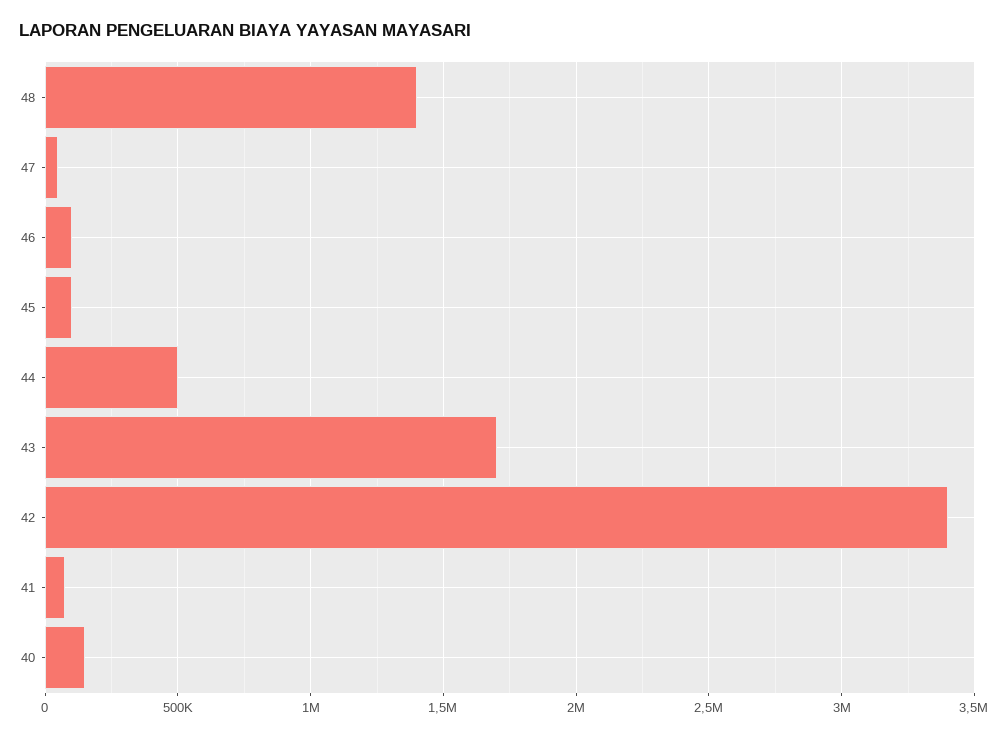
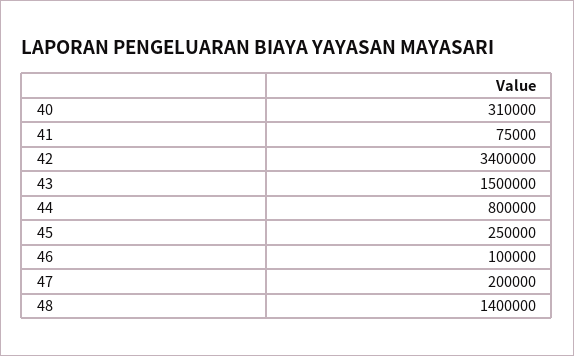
47: 50000 -> 200000
45: 100000 -> 250000
44: 500000 -> 800000
43: 1700000 -> 1500000
40: 150000 -> 310000

